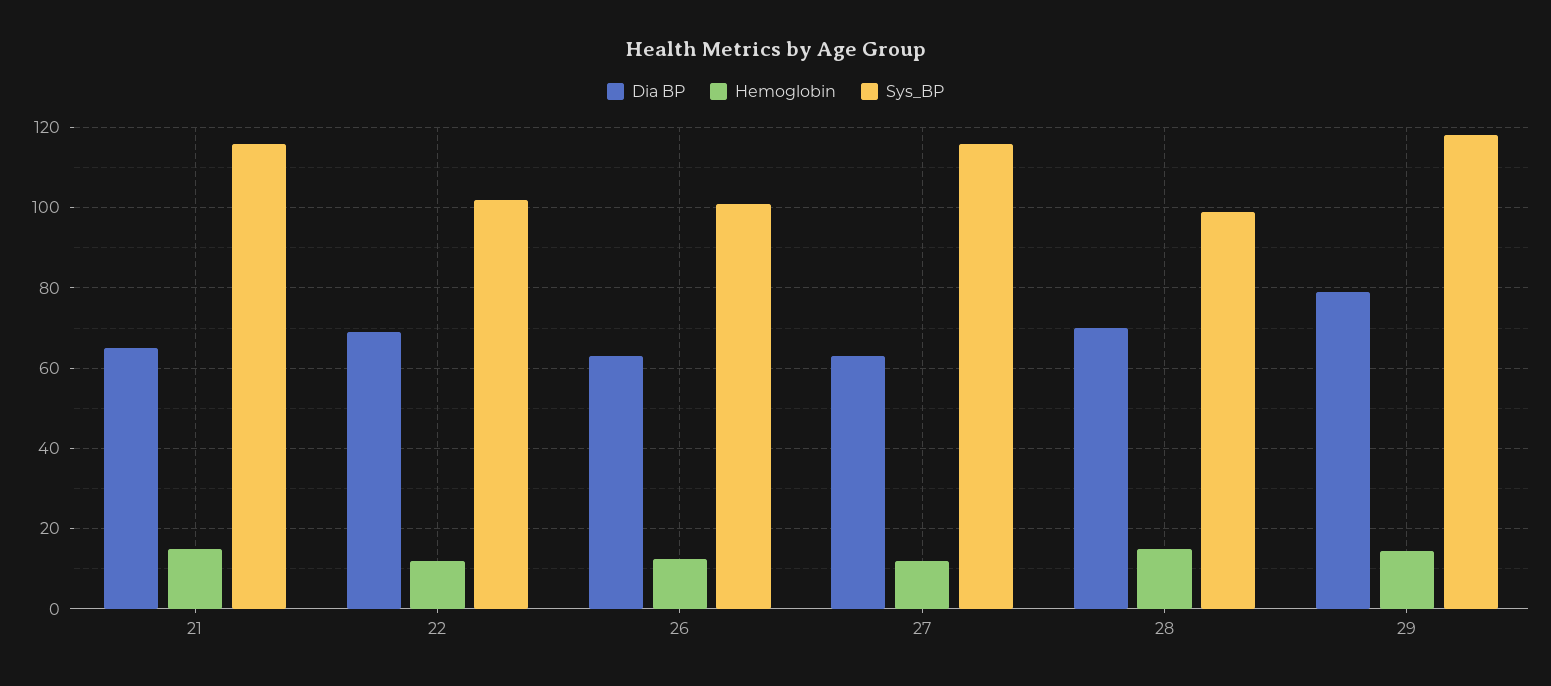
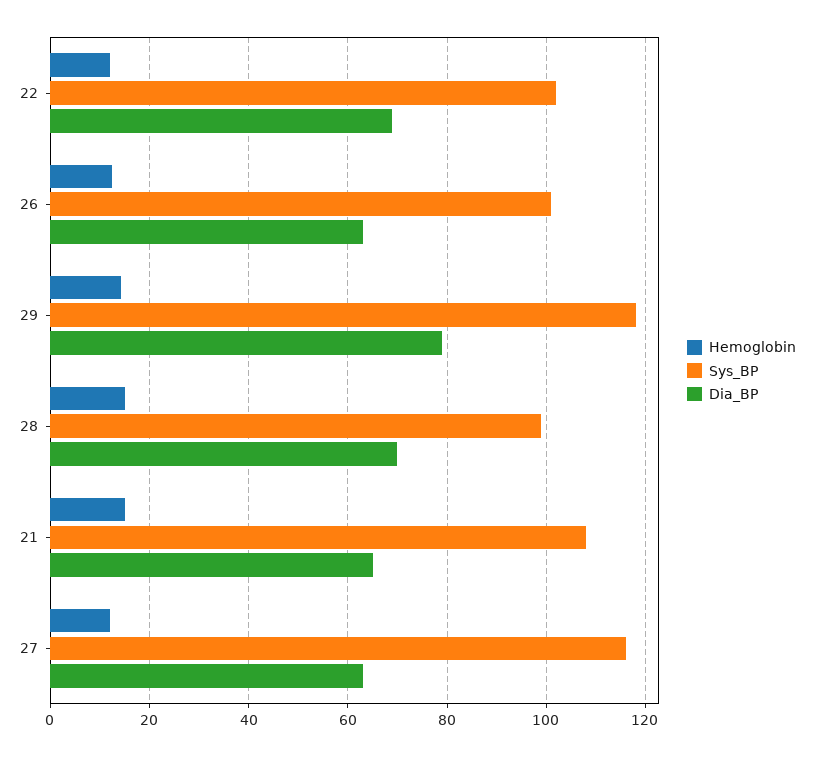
Sys_BP, 21: 116 -> 108

